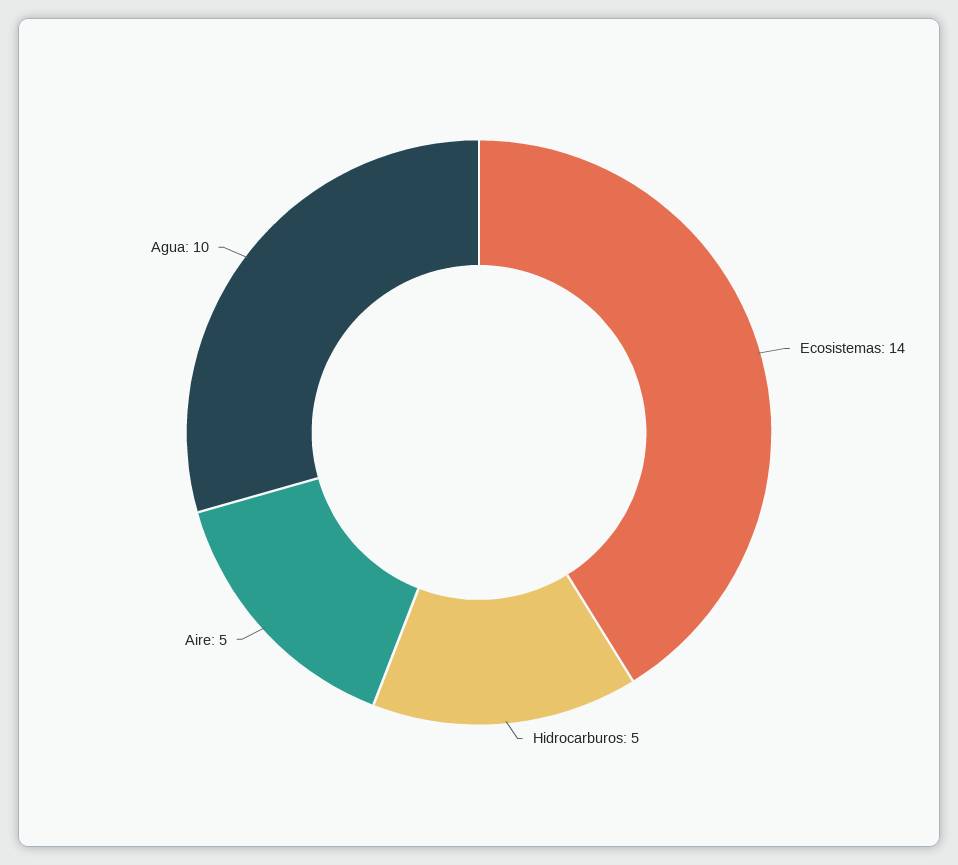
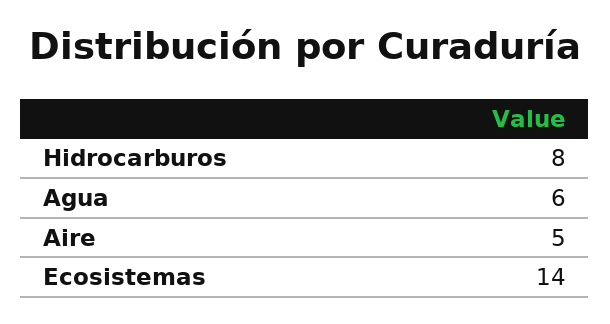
Hidrocarburos: 5 -> 8
Agua: 10 -> 6

